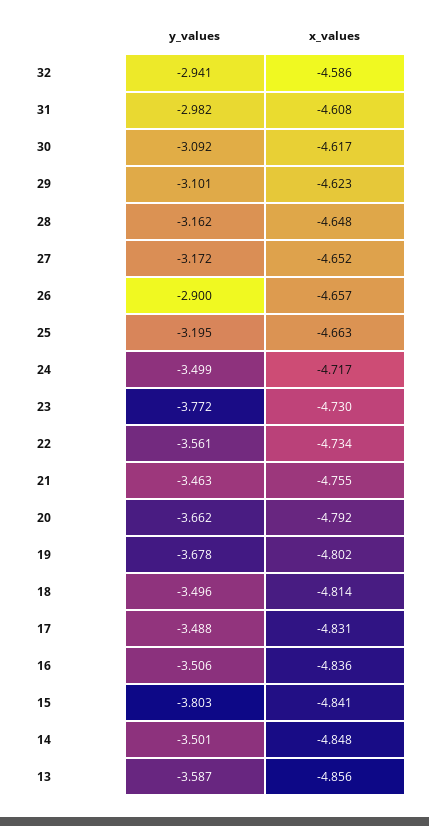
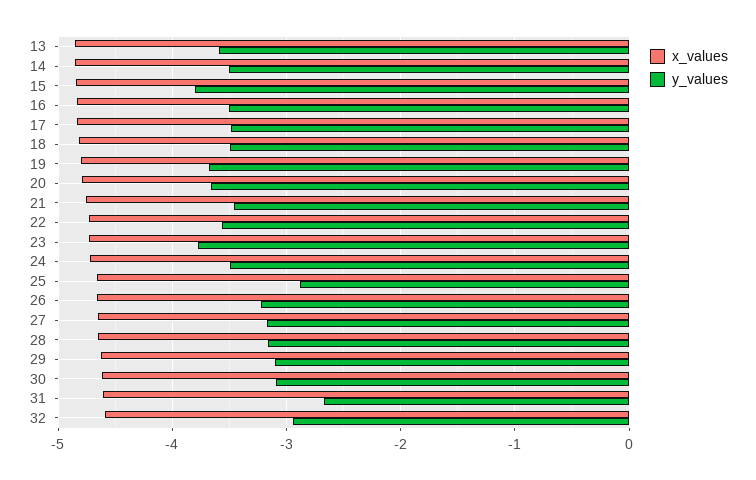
y_values, 31: -2.982 -> -2.7
y_values, 26: -2.9 -> -3.2
y_values, 25: -3.195 -> -2.9

